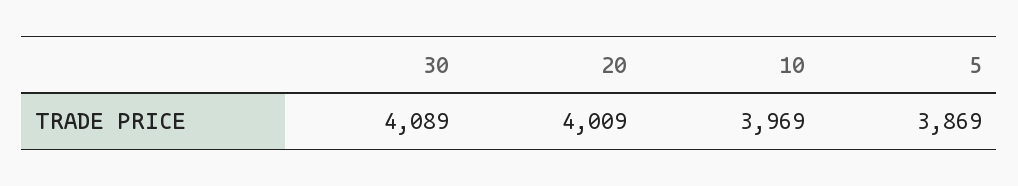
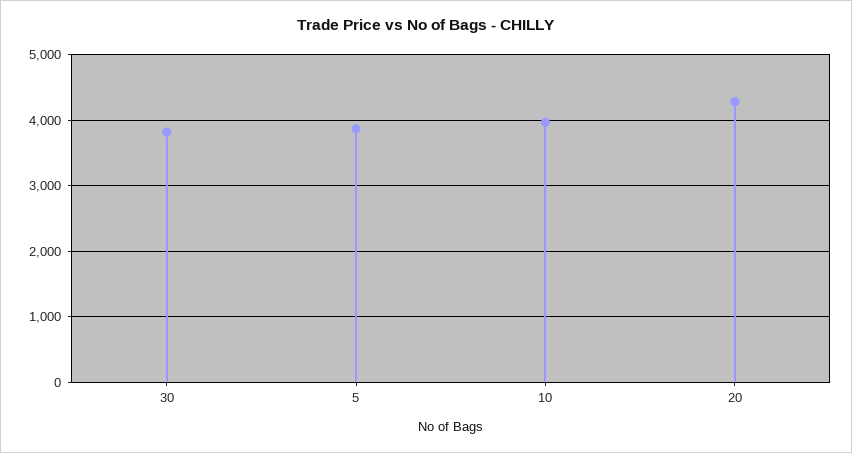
30: 4089 -> 3800
20: 4009 -> 4300

